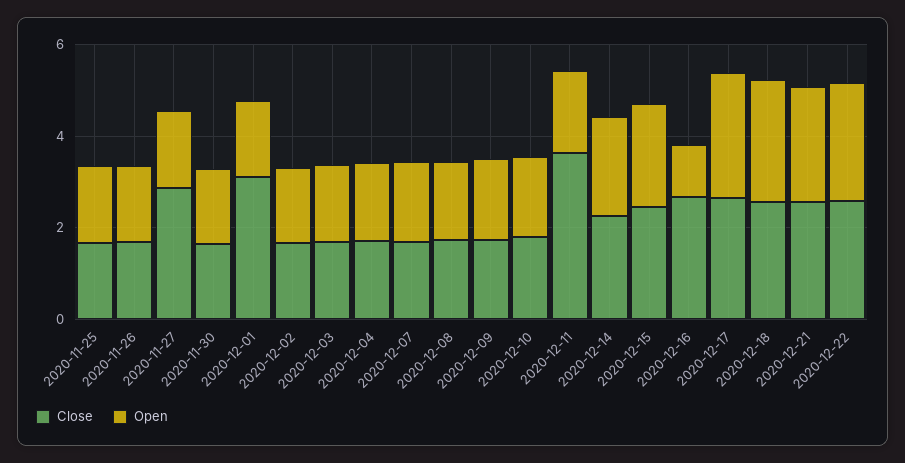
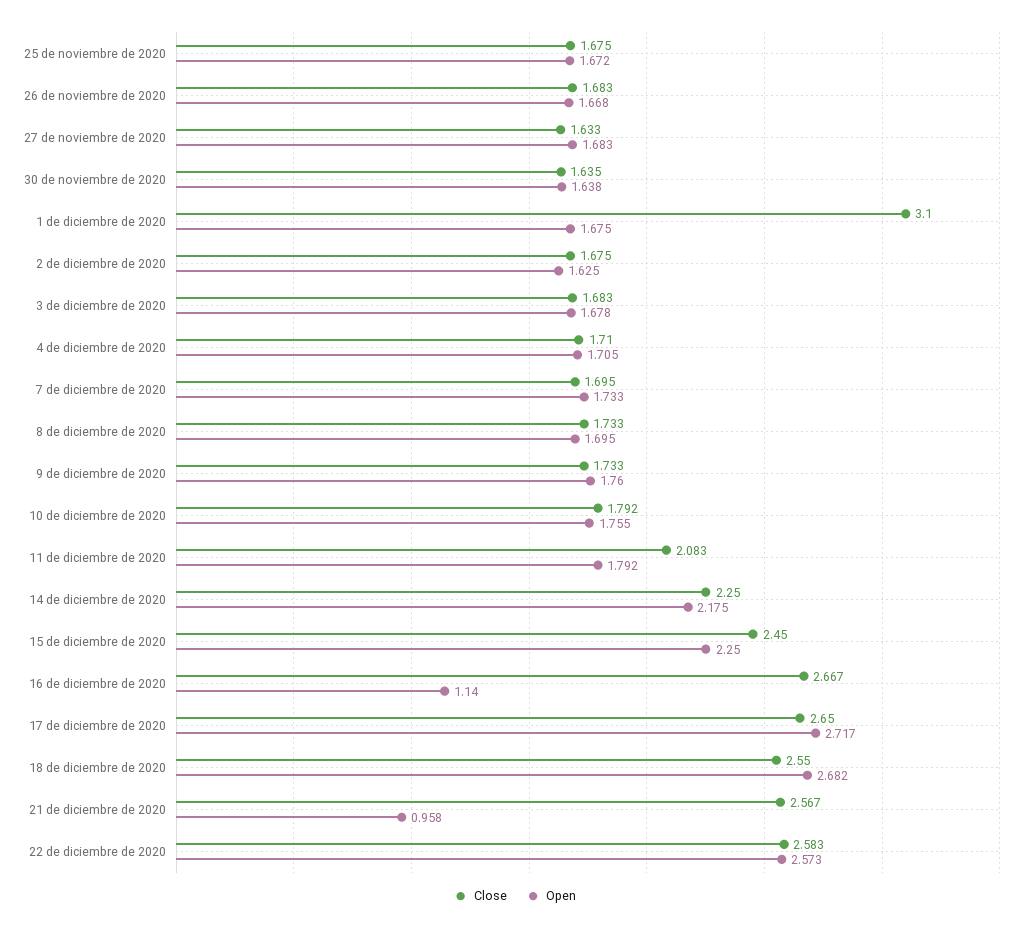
Close, 2020-11-27: 3 -> 1.633
Close, 2020-12-11: 3.5 -> 2.083
Open, 2020-12-21: 2.5 -> 0.958

